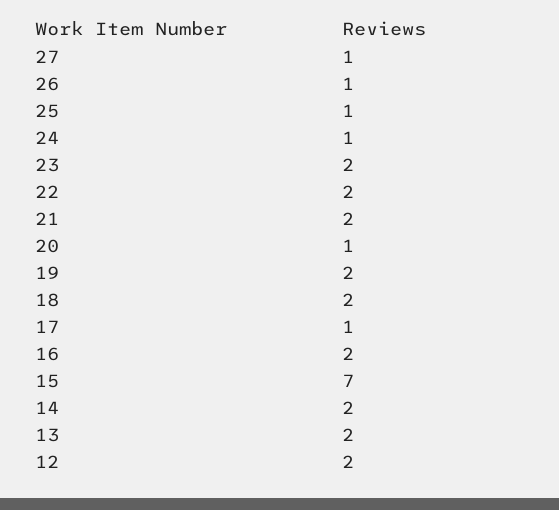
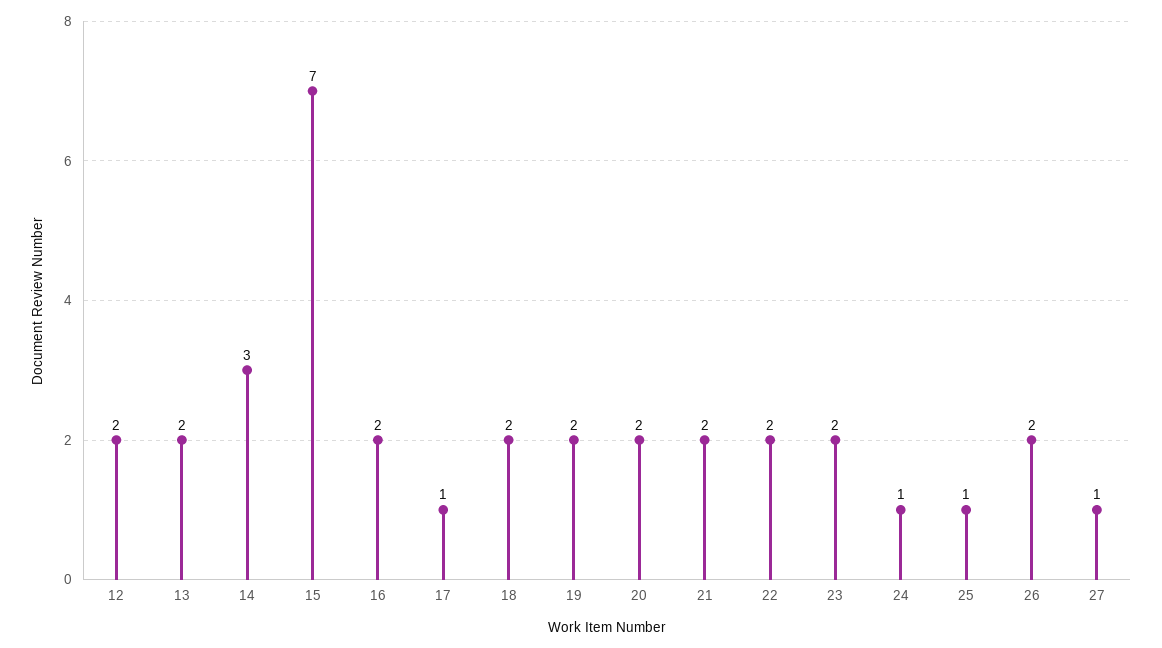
26: 1 -> 2
20: 1 -> 2
14: 2 -> 3

